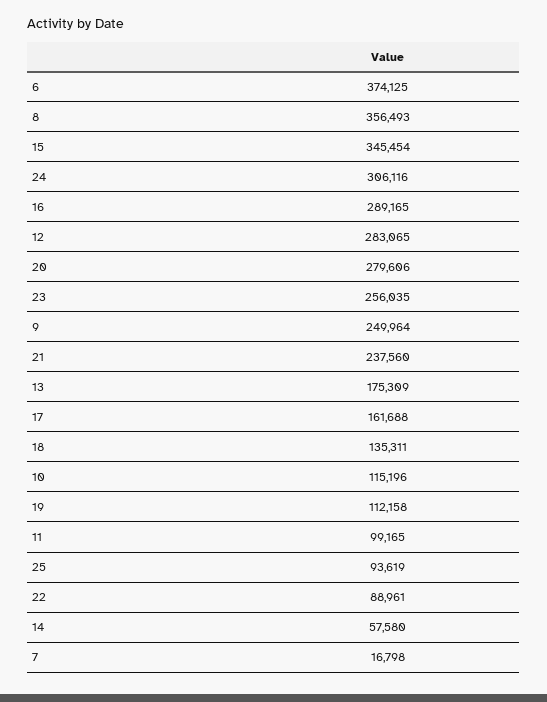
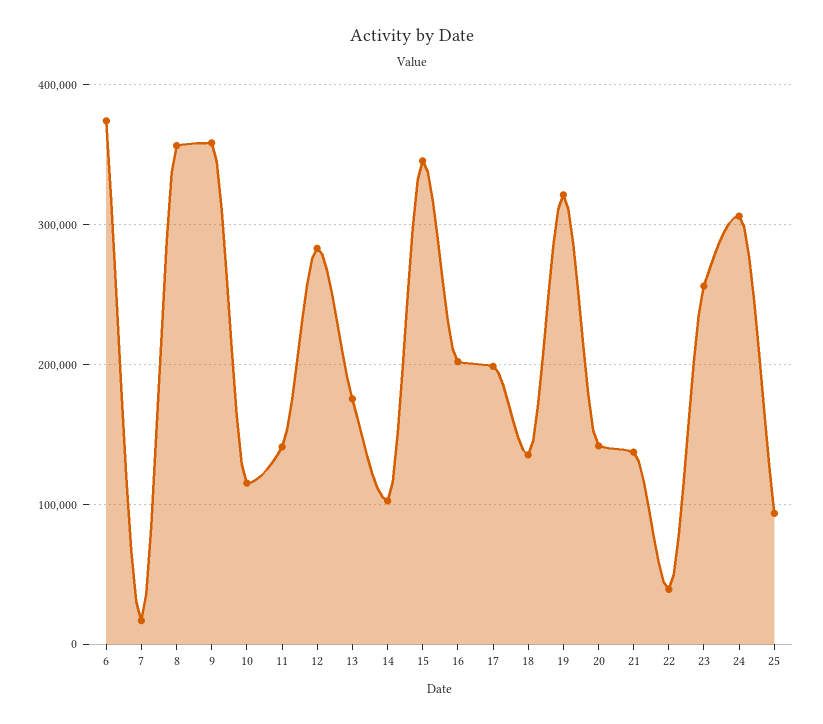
16: 289165 -> 200000
20: 279606 -> 140000
9: 249964 -> 360000
21: 237560 -> 140000
17: 161688 -> 200000
19: 112158 -> 320000
11: 99165 -> 140000
22: 88961 -> 40000
14: 57580 -> 100000

